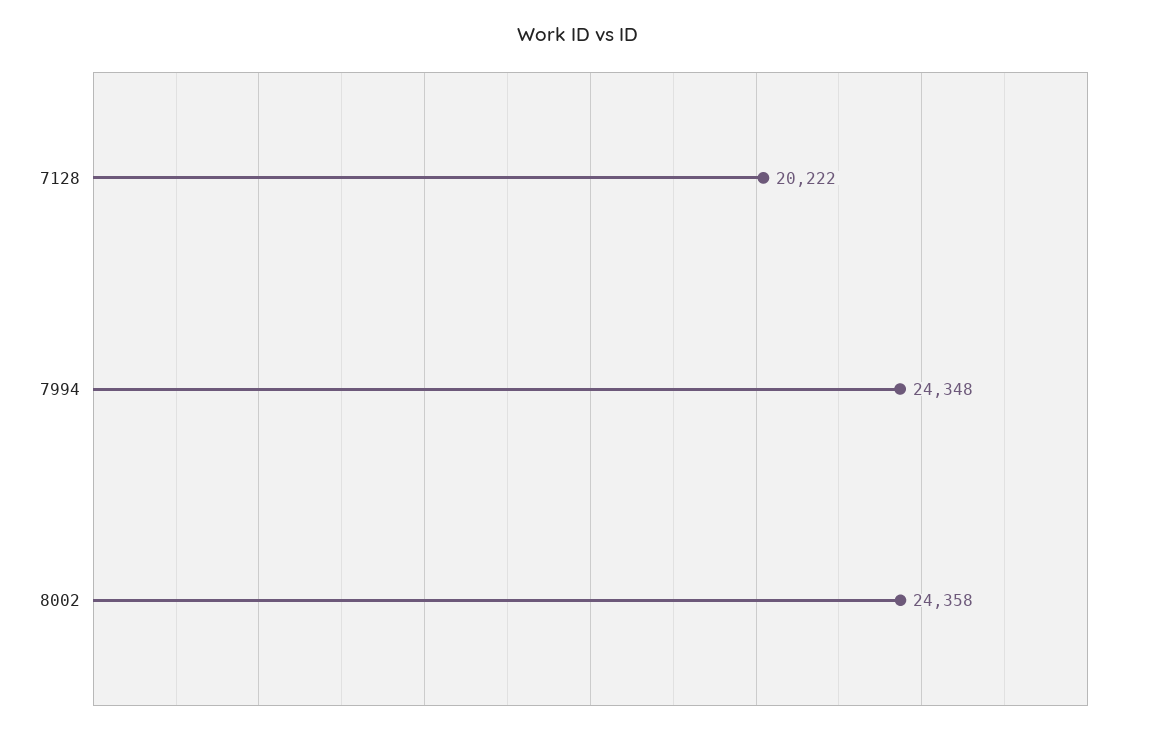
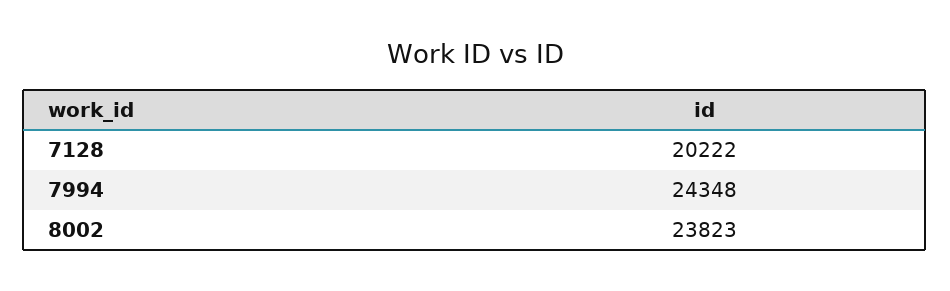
8002: 24358 -> 23823

